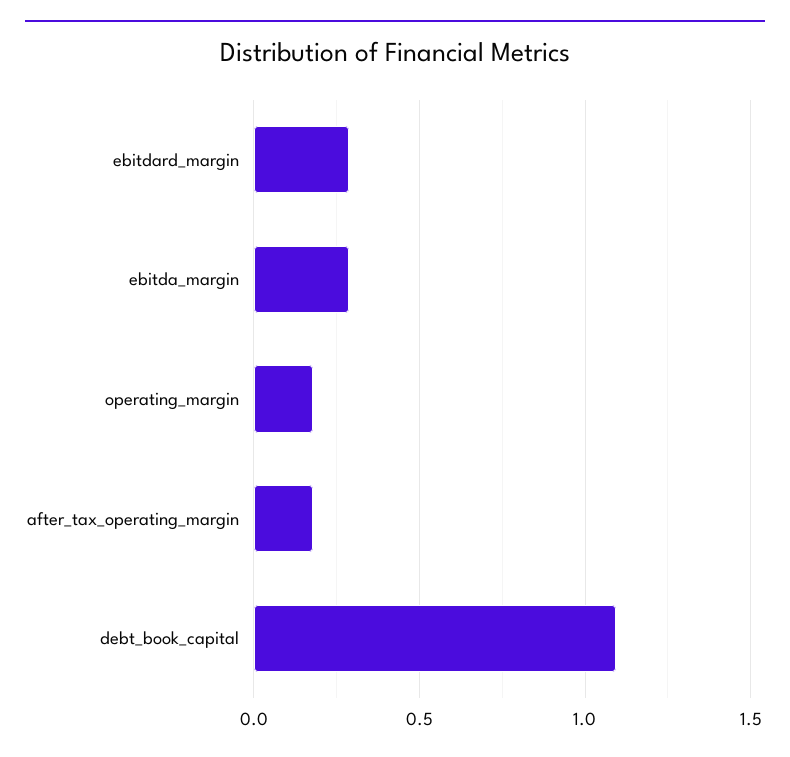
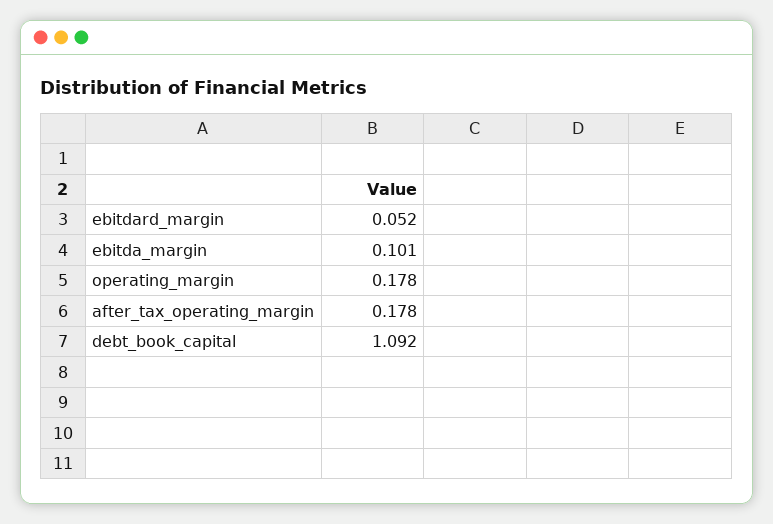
ebitdard_margin: 0.3 -> 0.052
ebitda_margin: 0.3 -> 0.101

